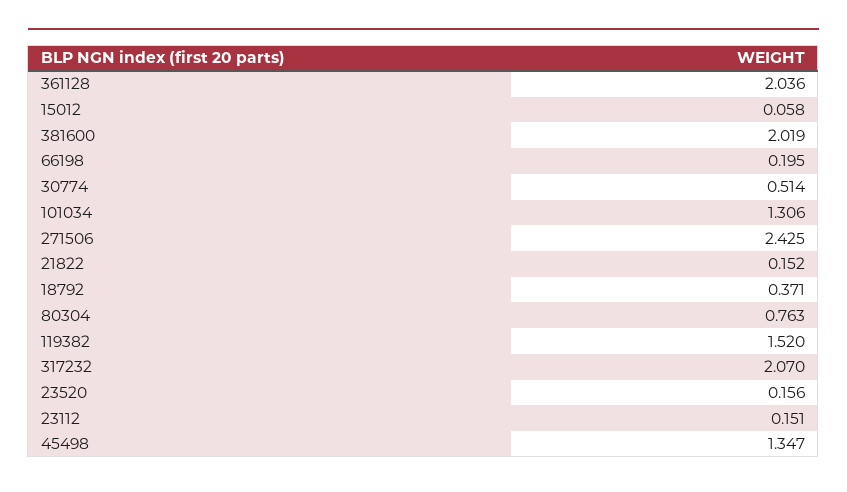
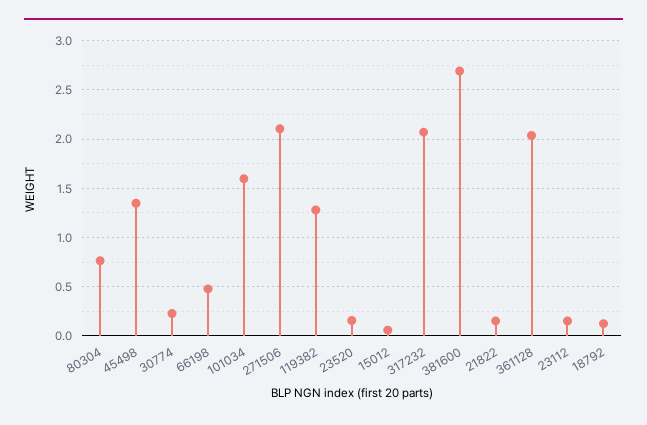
381600: 2.019 -> 2.7
66198: 0.195 -> 0.5
30774: 0.514 -> 0.2
101034: 1.306 -> 1.6
271506: 2.425 -> 2.1
18792: 0.371 -> 0.1
119382: 1.52 -> 1.3

